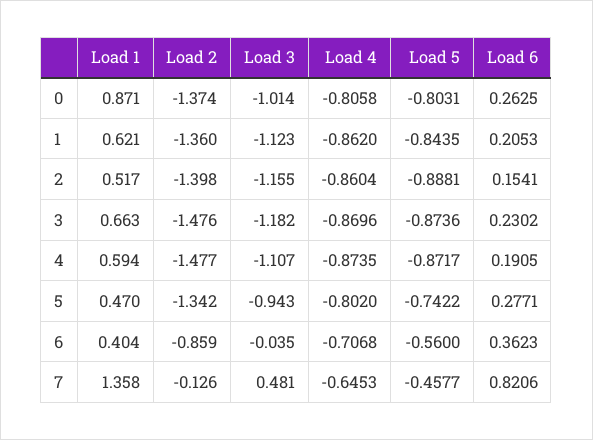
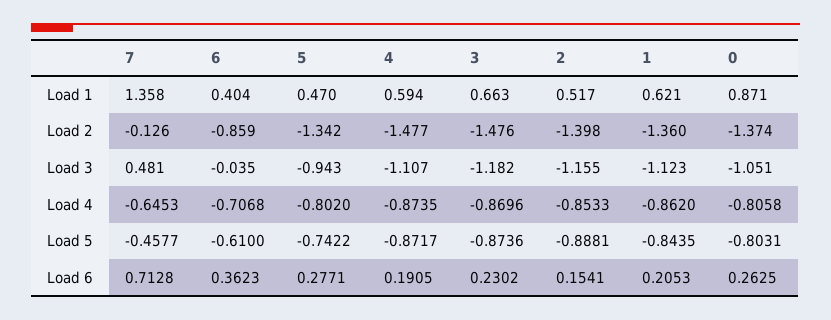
Load 3, 0: -1.014 -> -1.051
Load 4, 2: -0.8604 -> -0.8533
Load 5, 6: -0.56 -> -0.61
Load 6, 7: 0.8206 -> 0.7128

